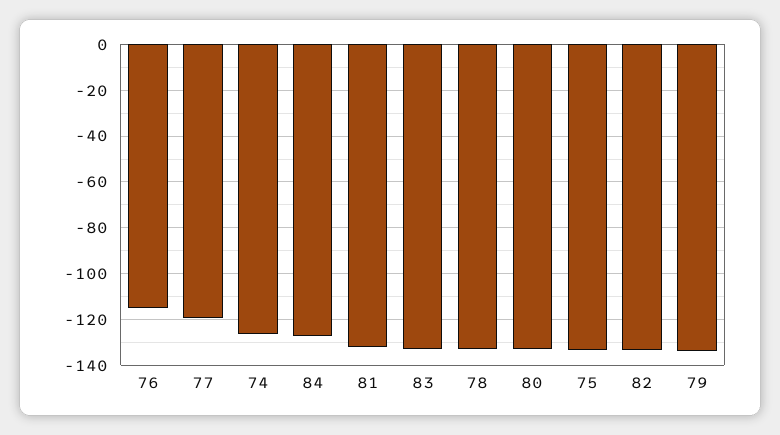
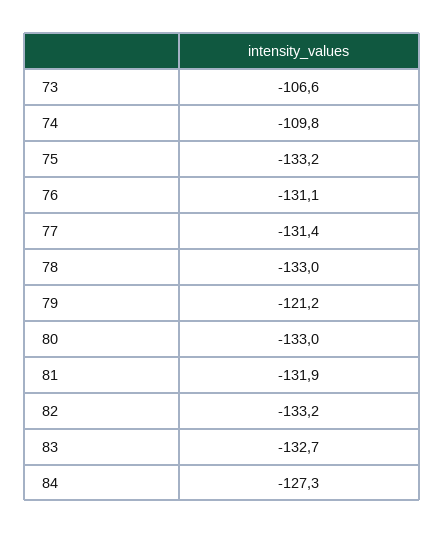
76: -115 -> -131.1
77: -120 -> -131.4
74: -125 -> -109.8
79: -135 -> -121.2
73: none -> -106.6

